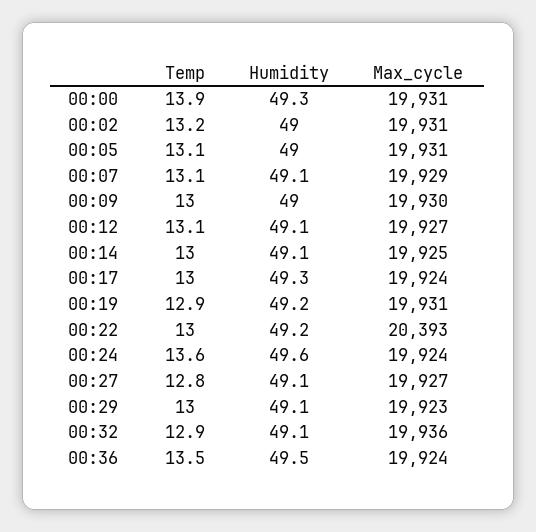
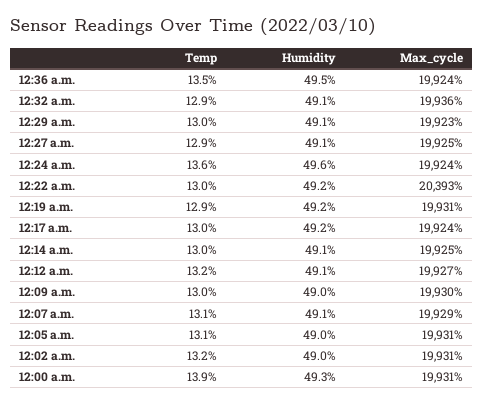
Temp, 00:12: 13.1 -> 13.2
Humidity, 00:17: 49.3 -> 49.2
Temp, 00:27: 12.8 -> 12.9
Max_cycle, 00:27: 19927 -> 19925

